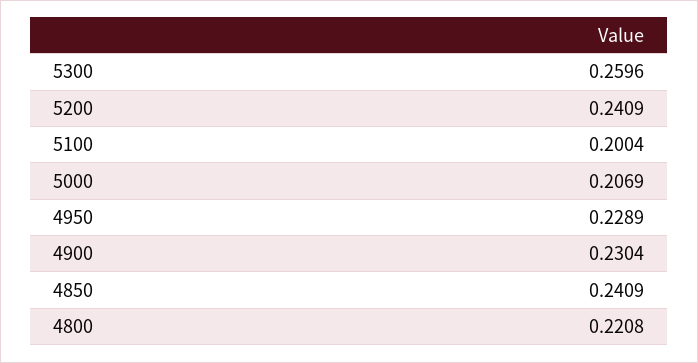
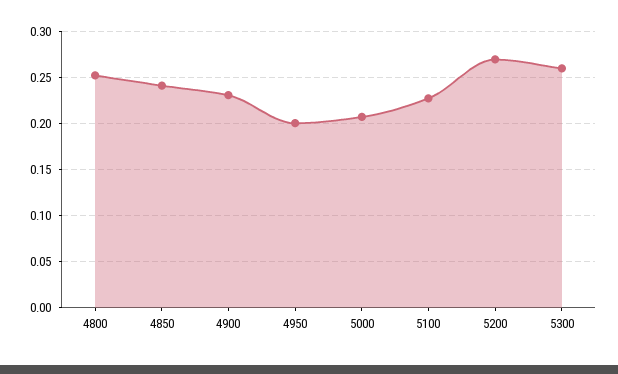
5200: 0.2409 -> 0.27
5100: 0.2004 -> 0.23
4950: 0.2289 -> 0.2
4800: 0.2208 -> 0.25

